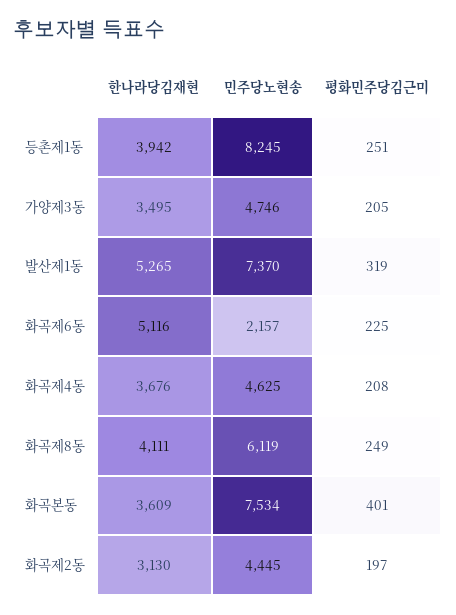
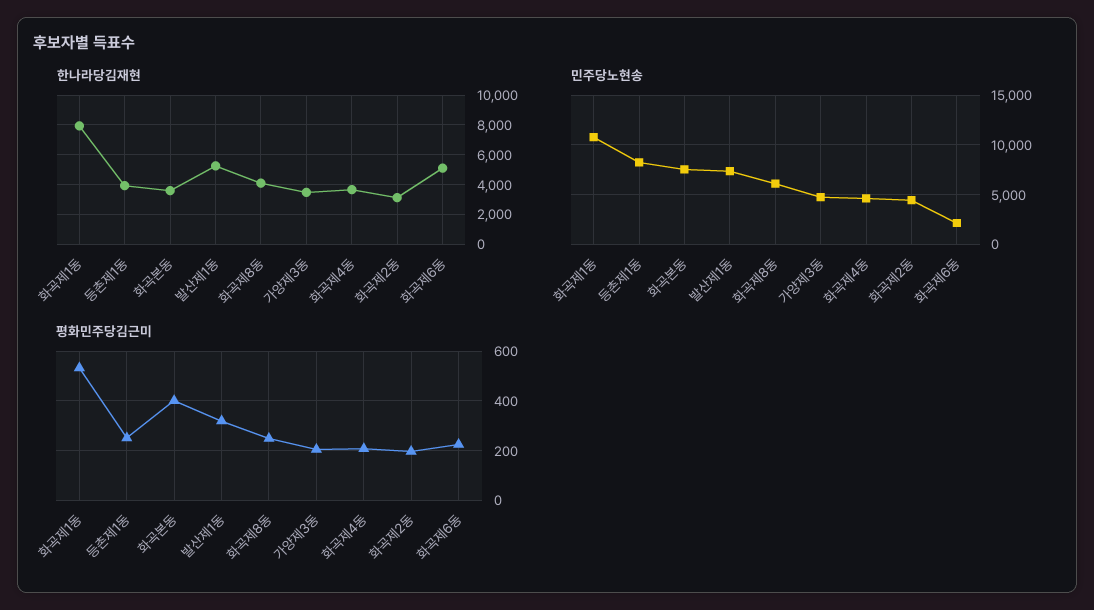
한나라당김재현, 화곡제1동: none -> 8000
민주당노현송, 화곡제1동: none -> 11000
평화민주당김근미, 화곡제1동: none -> 525

